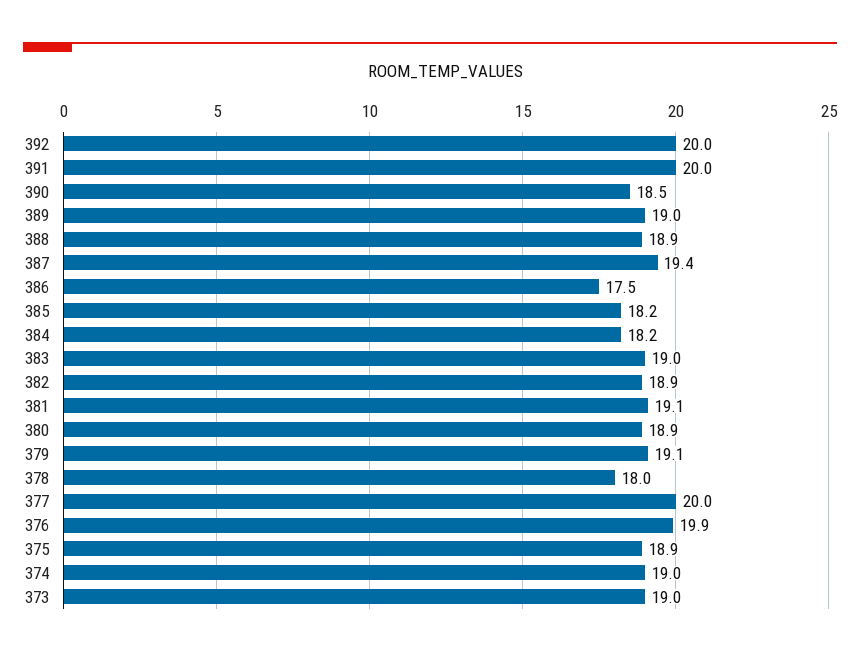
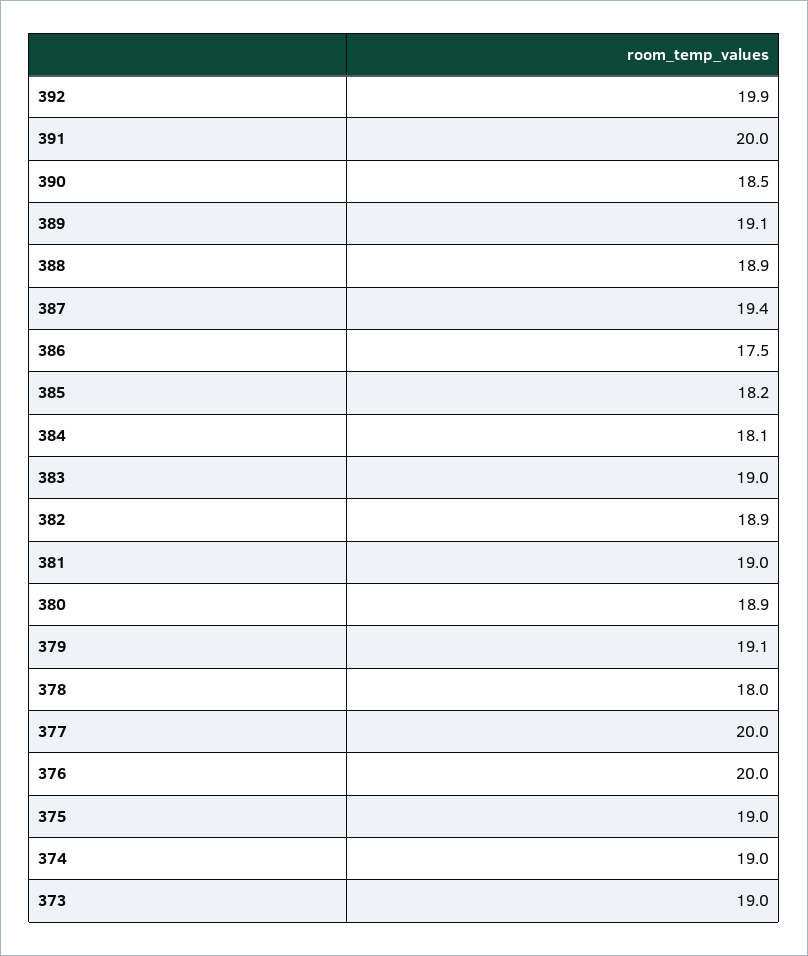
392: 20 -> 19.9
389: 19 -> 19.1
384: 18.2 -> 18.1
381: 19.1 -> 19
376: 19.9 -> 20
375: 18.9 -> 19

